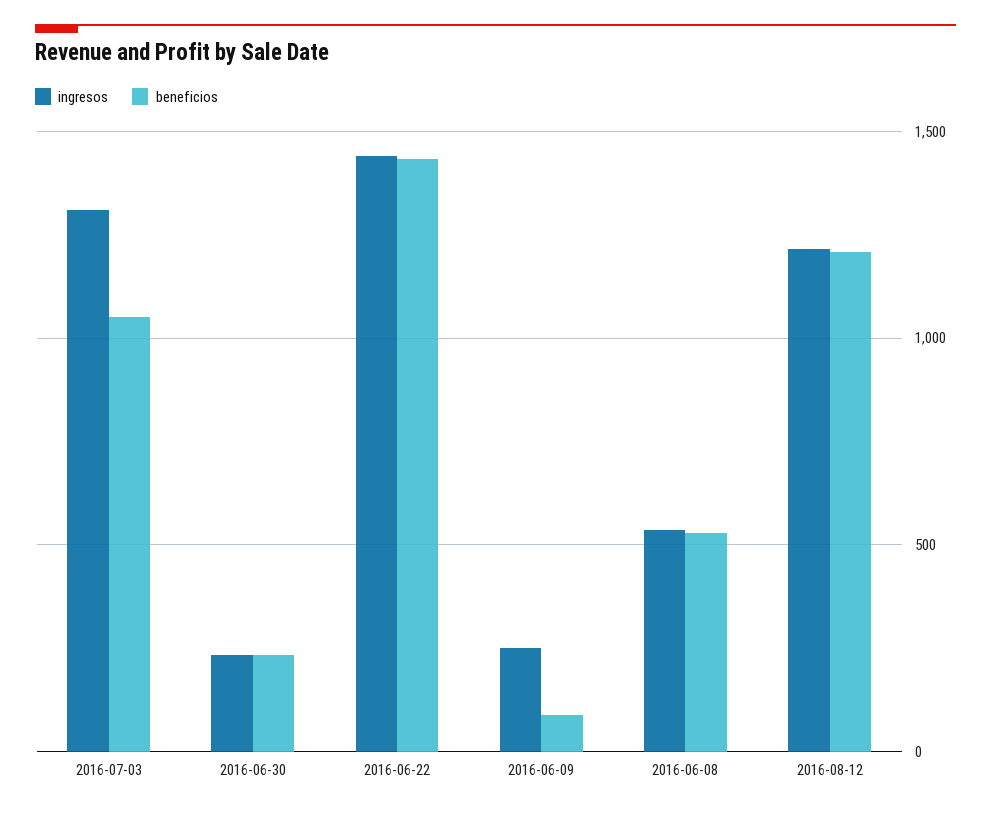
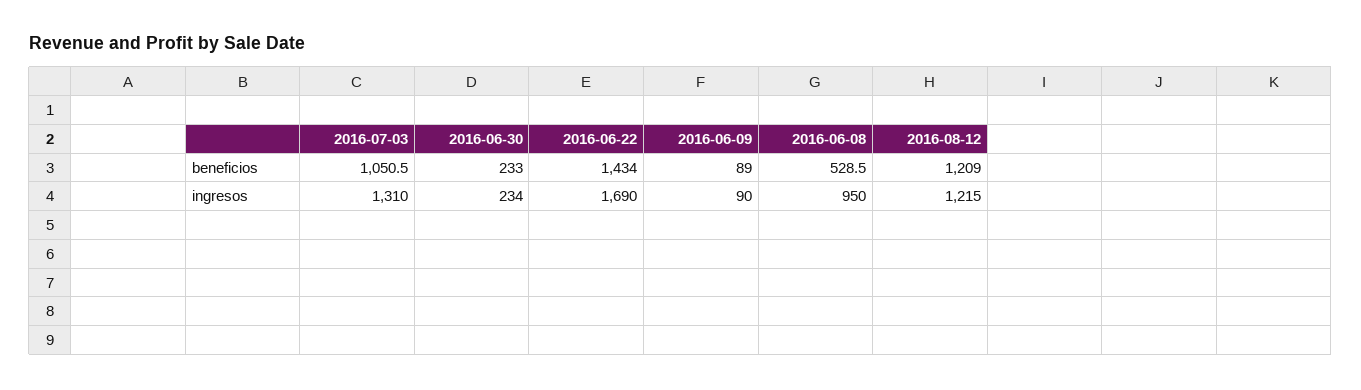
ingresos, 2016-06-22: 1450 -> 1690
ingresos, 2016-06-09: 250 -> 90
ingresos, 2016-06-08: 550 -> 950

